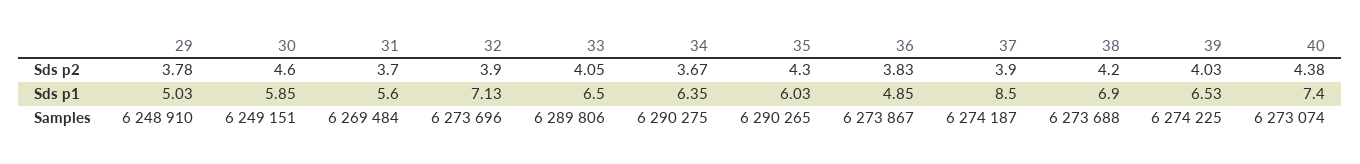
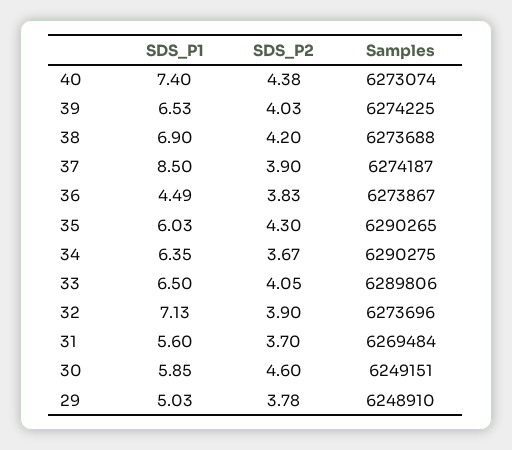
36, Sds p1: 4.85 -> 4.49

